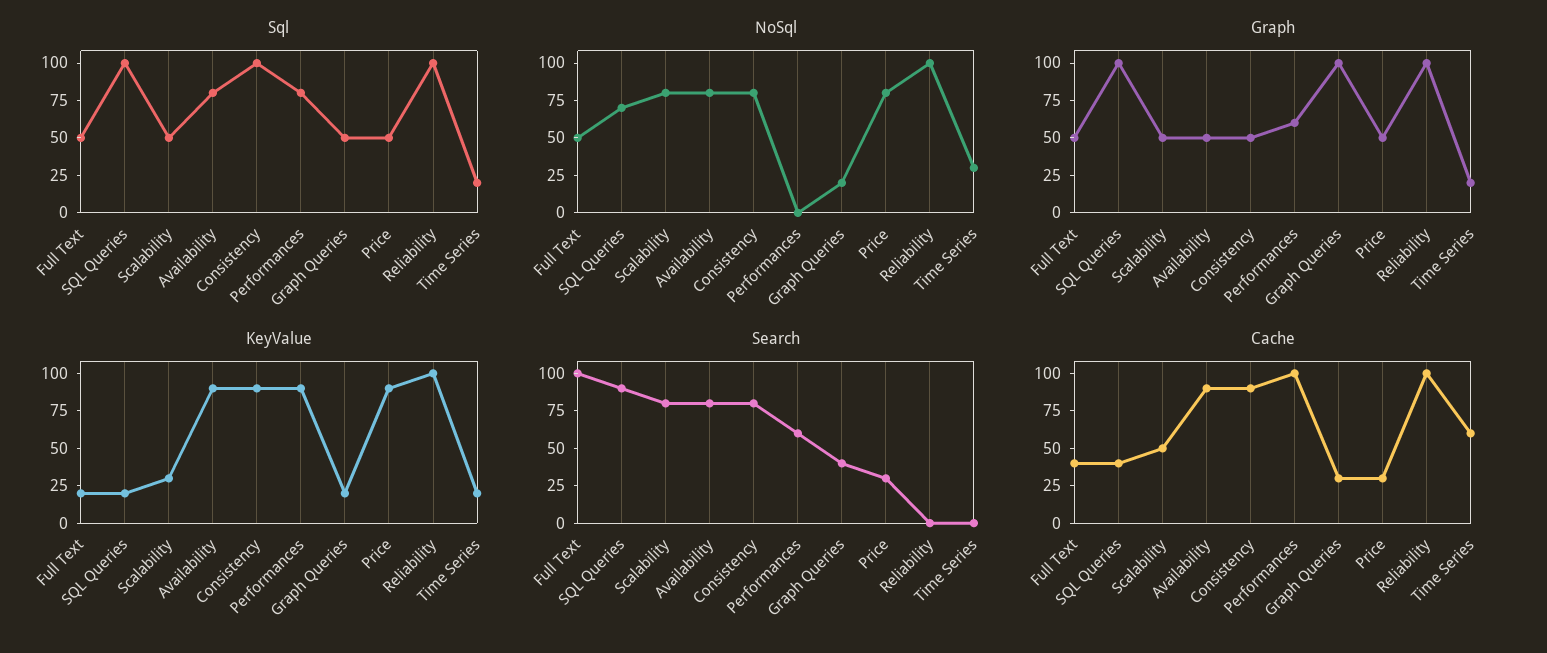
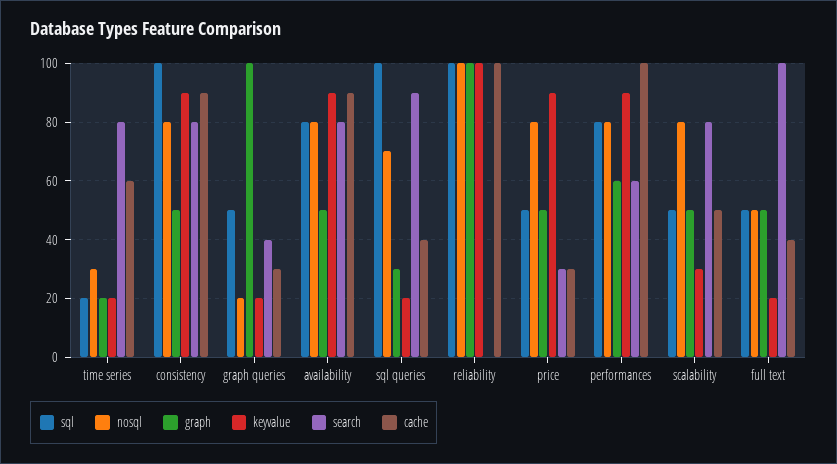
NoSql, Performances: 0 -> 80
Graph, SQL Queries: 100 -> 30
Search, Time Series: 0 -> 80

